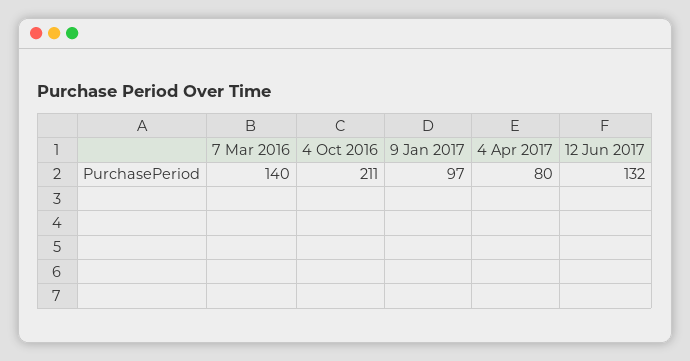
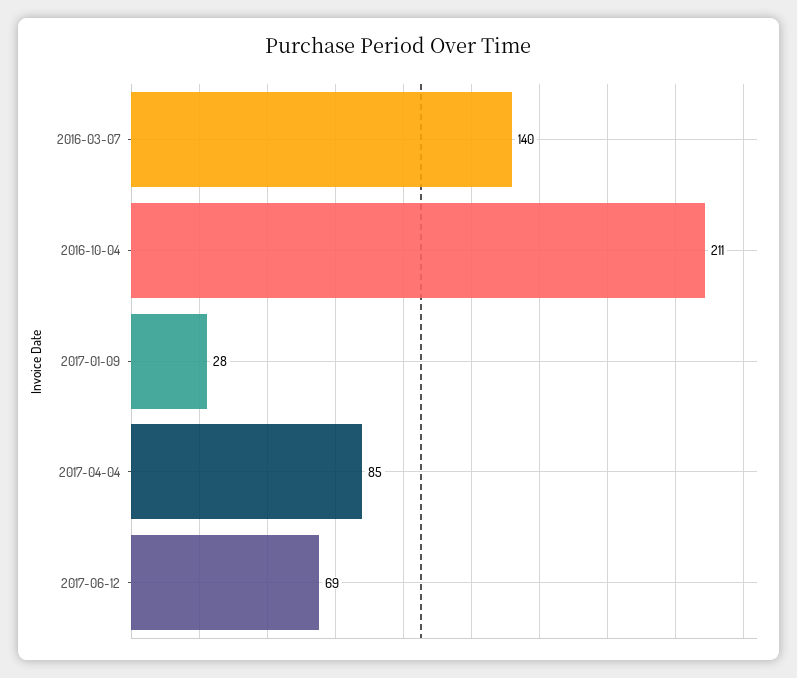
9 Jan 2017: 97 -> 28
4 Apr 2017: 80 -> 85
12 Jun 2017: 132 -> 69

